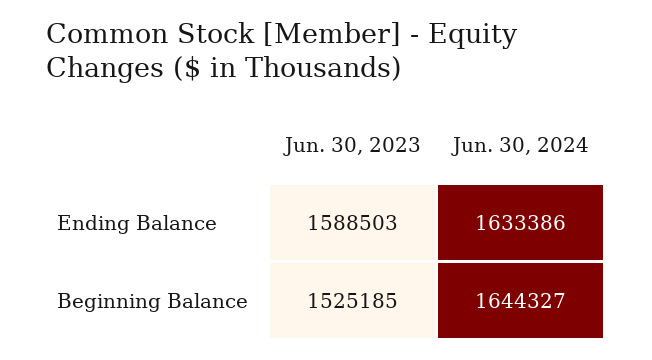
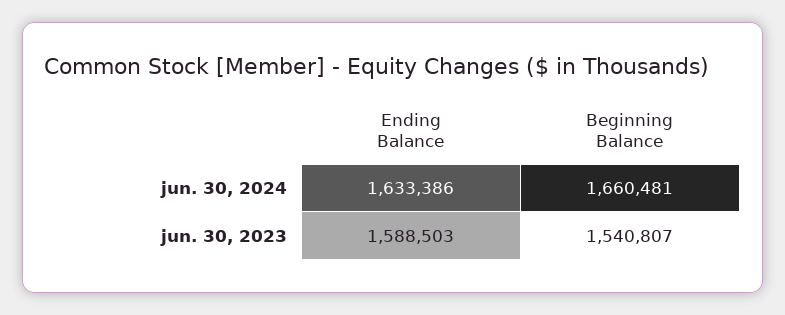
Jun. 30, 2023, Beginning Balance: 1525185 -> 1540807
Jun. 30, 2024, Beginning Balance: 1644327 -> 1660481

